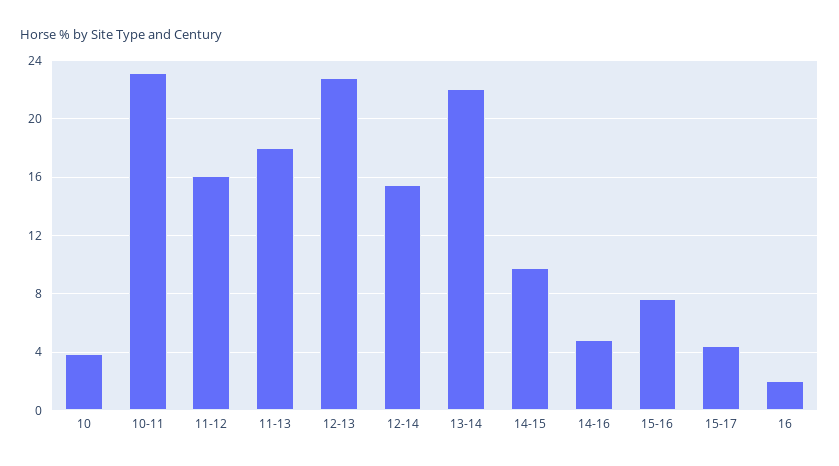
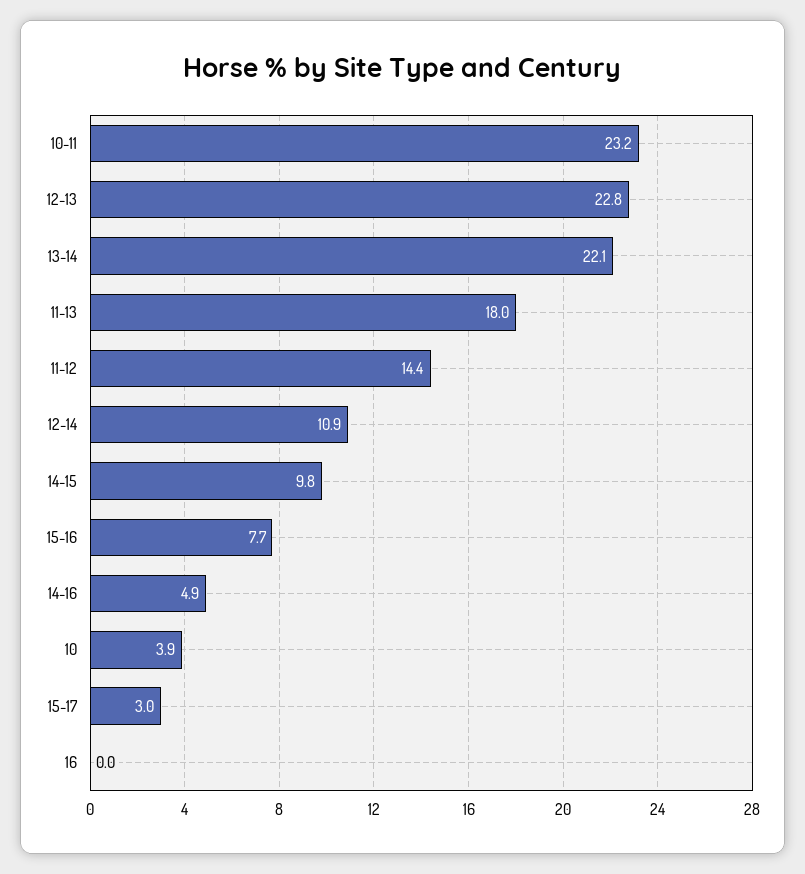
11-12: 16 -> 14.4
12-14: 15.5 -> 10.9
15-17: 4.5 -> 3
16: 2 -> 0

